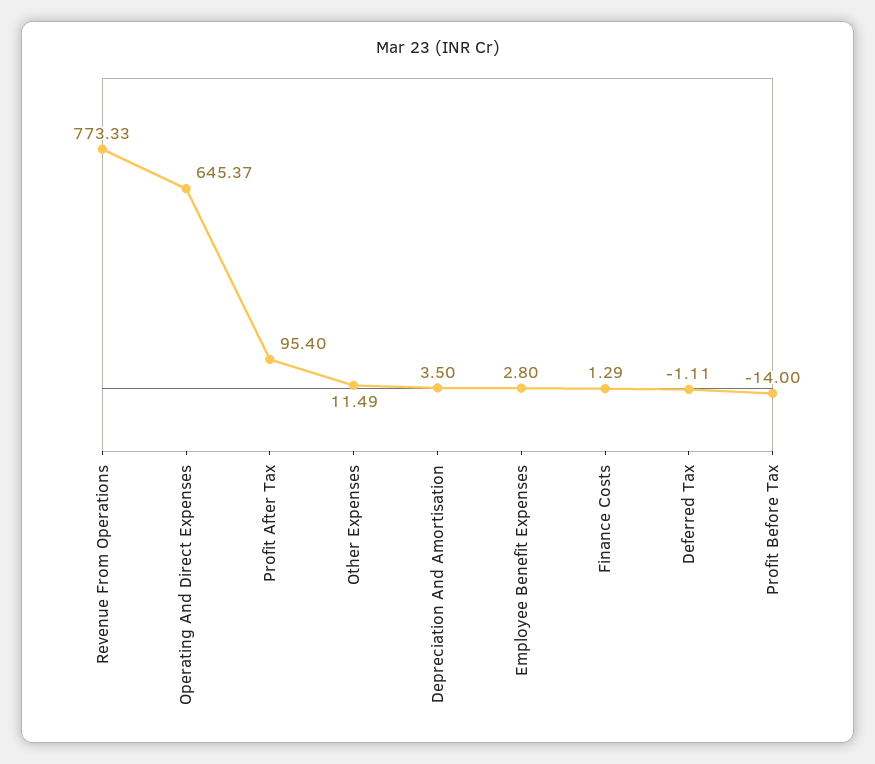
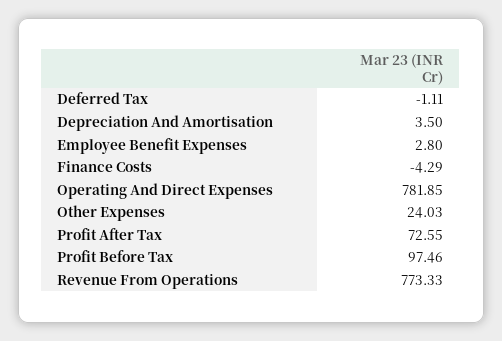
Operating And Direct Expenses: 645.37 -> 781.85
Profit After Tax: 95.4 -> 72.55
Other Expenses: 11.49 -> 24.03
Finance Costs: 1.29 -> -4.29
Profit Before Tax: -14 -> 97.46

